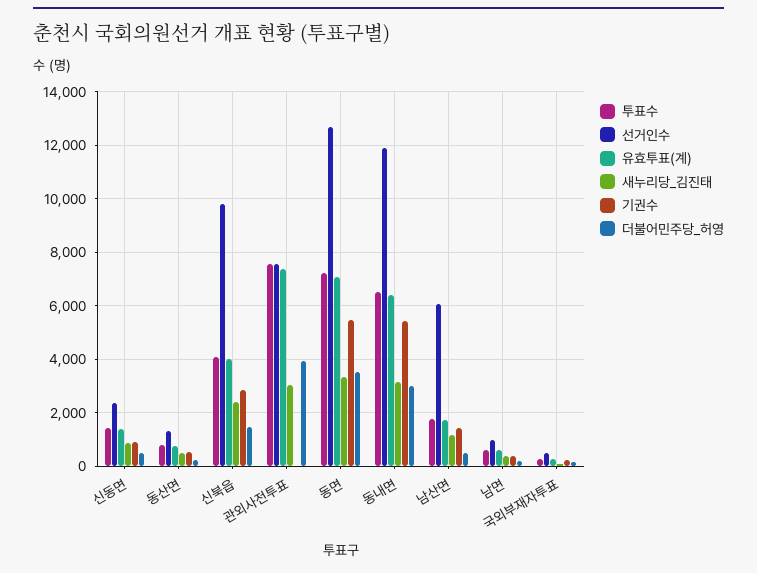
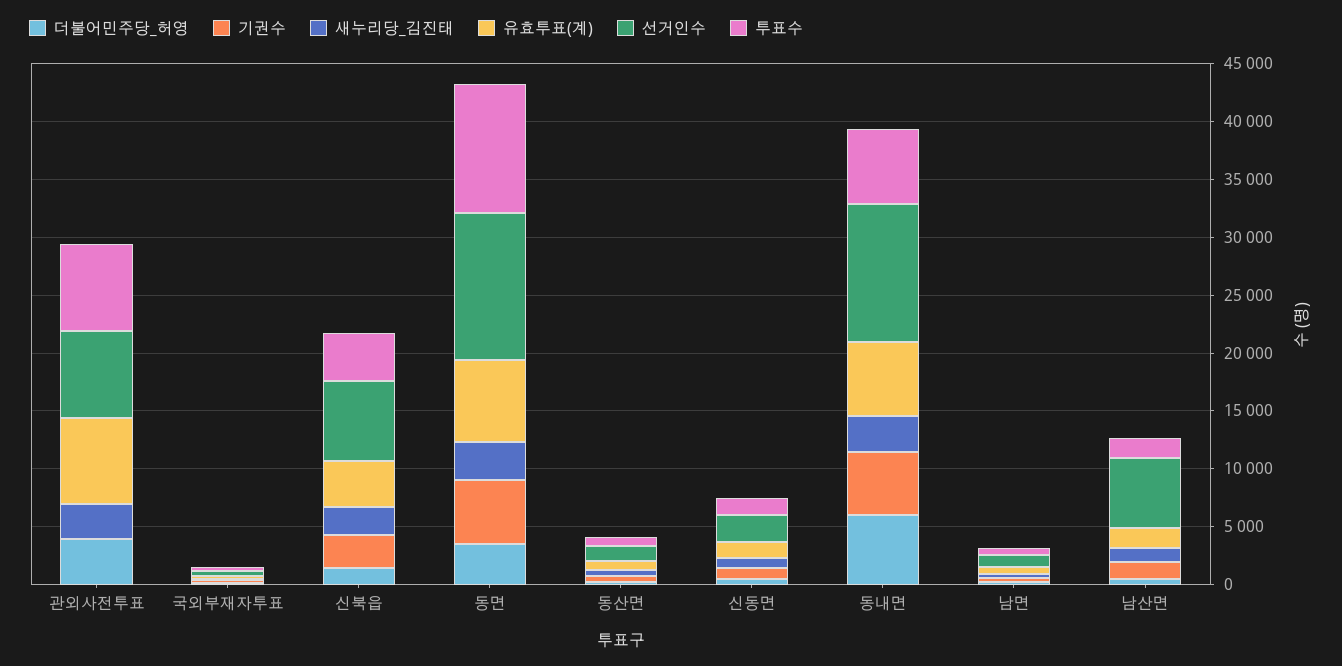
선거인수, 신북읍: 9750 -> 7000
투표수, 동면: 7250 -> 11000
더불어민주당_허영, 동내면: 3000 -> 6000

